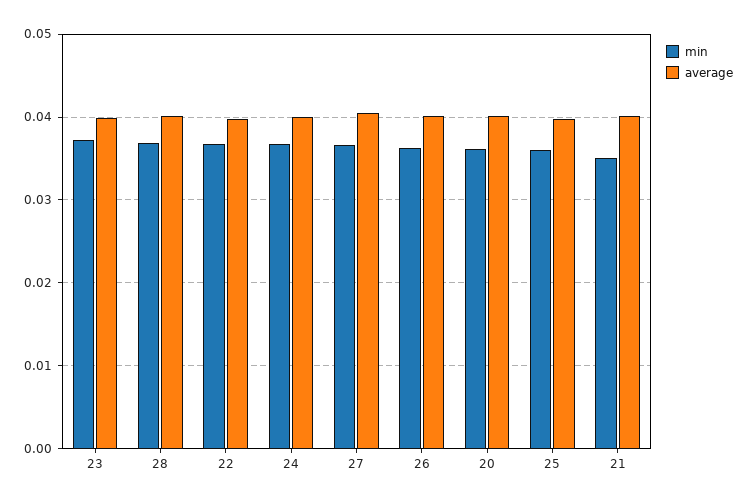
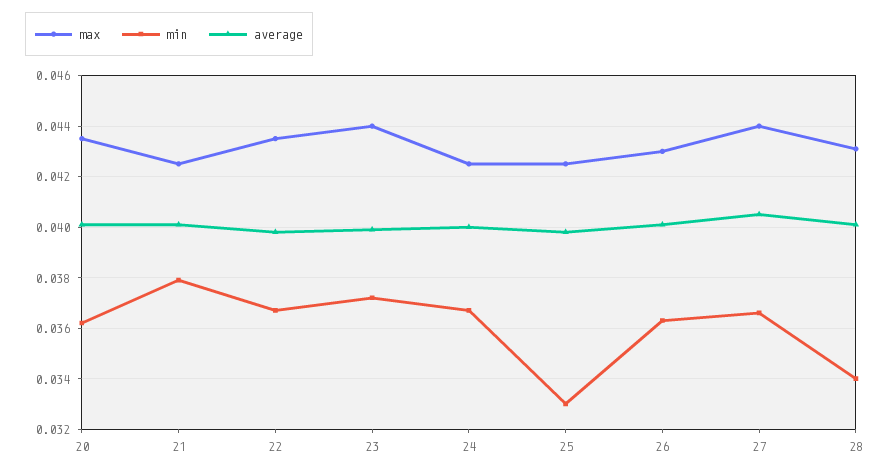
min, 28: 0.037 -> 0.034
min, 25: 0.036 -> 0.033
min, 21: 0.035 -> 0.038
max, 20: none -> 0.0435
max, 21: none -> 0.0425
max, 22: none -> 0.0435
max, 23: none -> 0.044
max, 24: none -> 0.0425
max, 25: none -> 0.0425
max, 26: none -> 0.043
max, 27: none -> 0.044
max, 28: none -> 0.043

